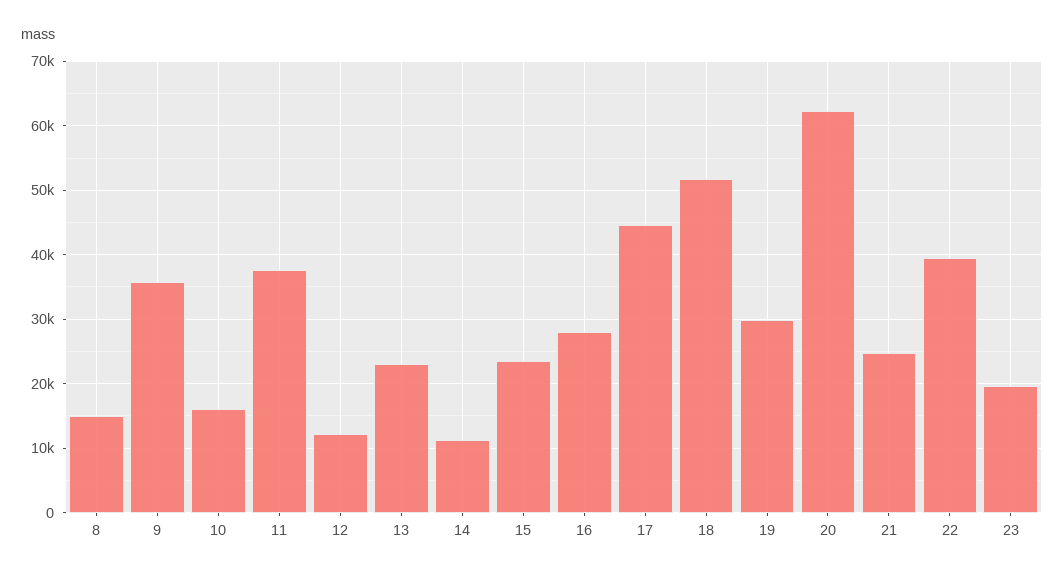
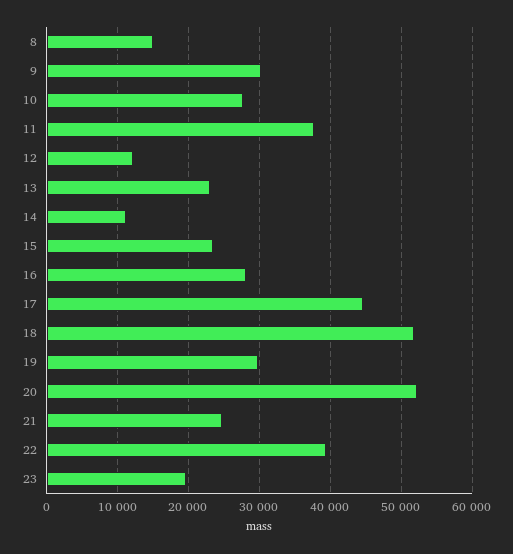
9: 36000 -> 30000
10: 16000 -> 28000
20: 62000 -> 52000

